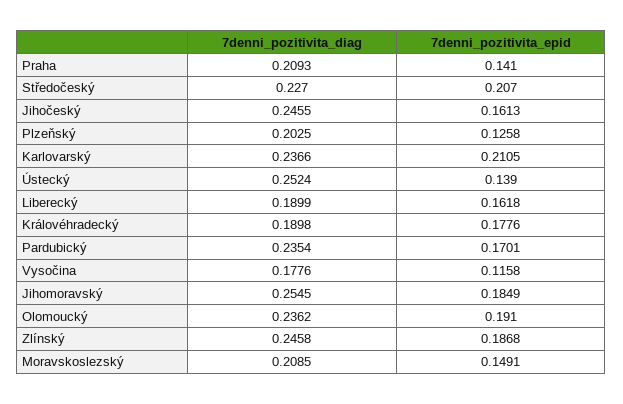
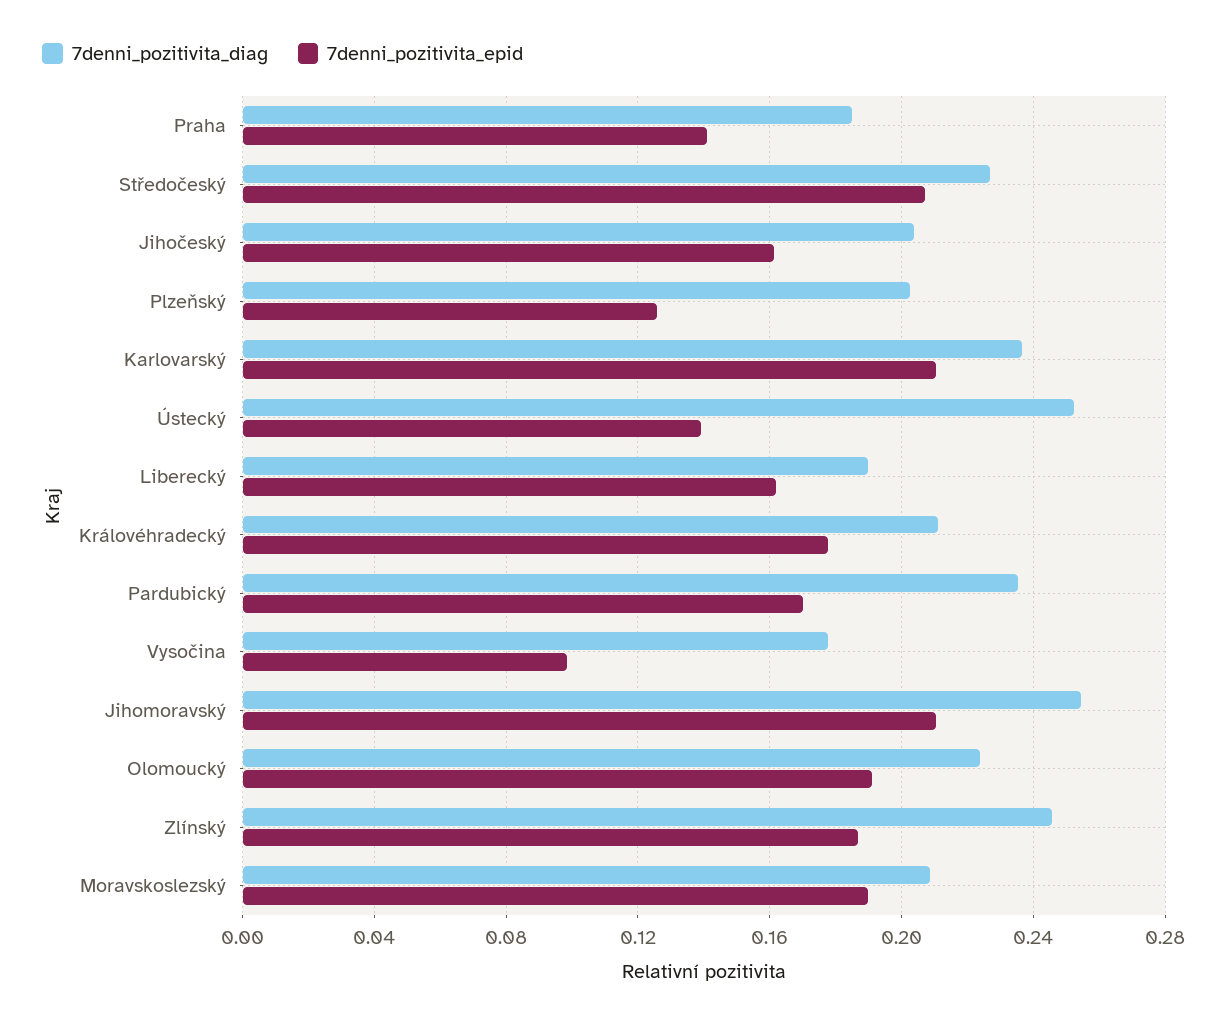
7denni_pozitivita_diag, Praha: 0.2093 -> 0.185
7denni_pozitivita_diag, Jihočeský: 0.2455 -> 0.205
7denni_pozitivita_diag, Královéhradecký: 0.1898 -> 0.21
7denni_pozitivita_epid, Vysočina: 0.1158 -> 0.1
7denni_pozitivita_epid, Jihomoravský: 0.1849 -> 0.21
7denni_pozitivita_diag, Olomoucký: 0.2362 -> 0.225
7denni_pozitivita_epid, Moravskoslezský: 0.1491 -> 0.19

